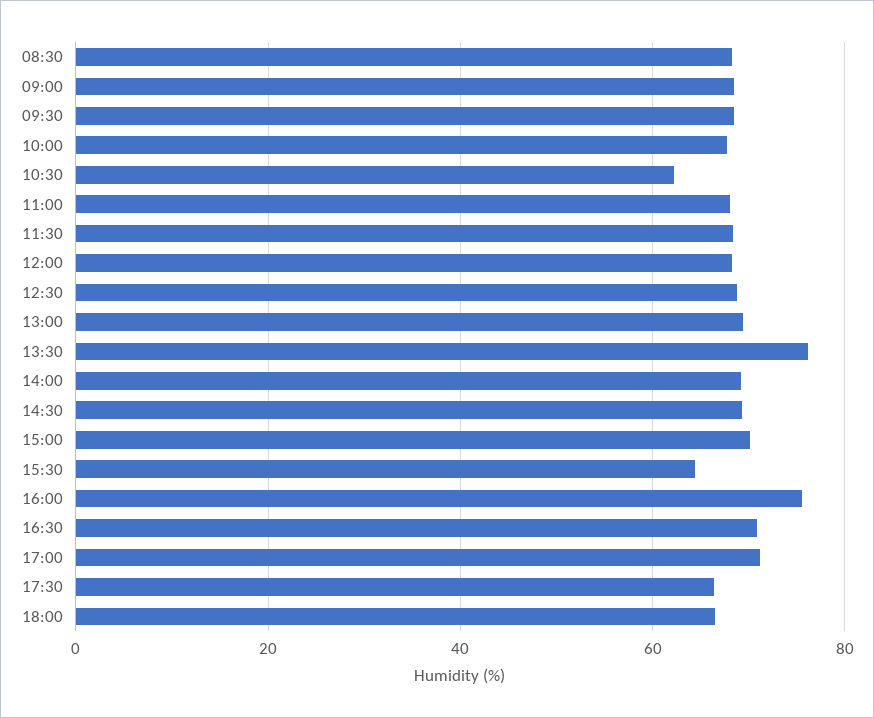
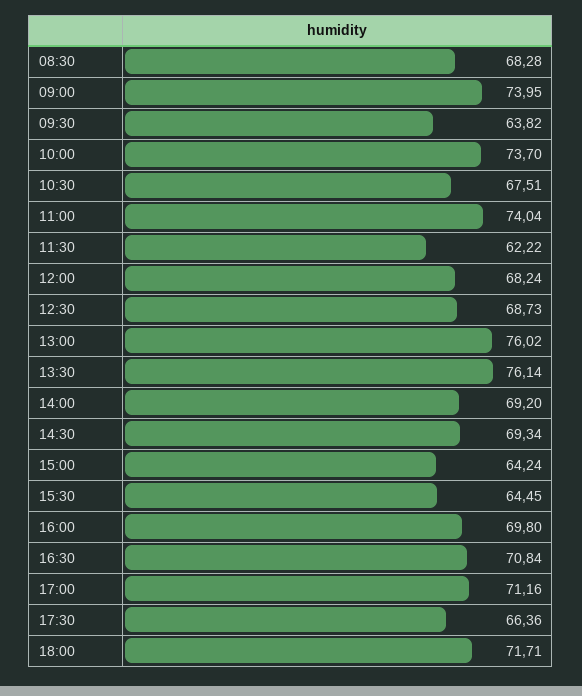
09:00: 68 -> 73.95
09:30: 68 -> 63.82
10:00: 68 -> 73.7
10:30: 62 -> 67.51
11:00: 68 -> 74.04
11:30: 68 -> 62.22
13:00: 70 -> 76.02
15:00: 70 -> 64.24
16:00: 76 -> 69.8
18:00: 66 -> 71.71

